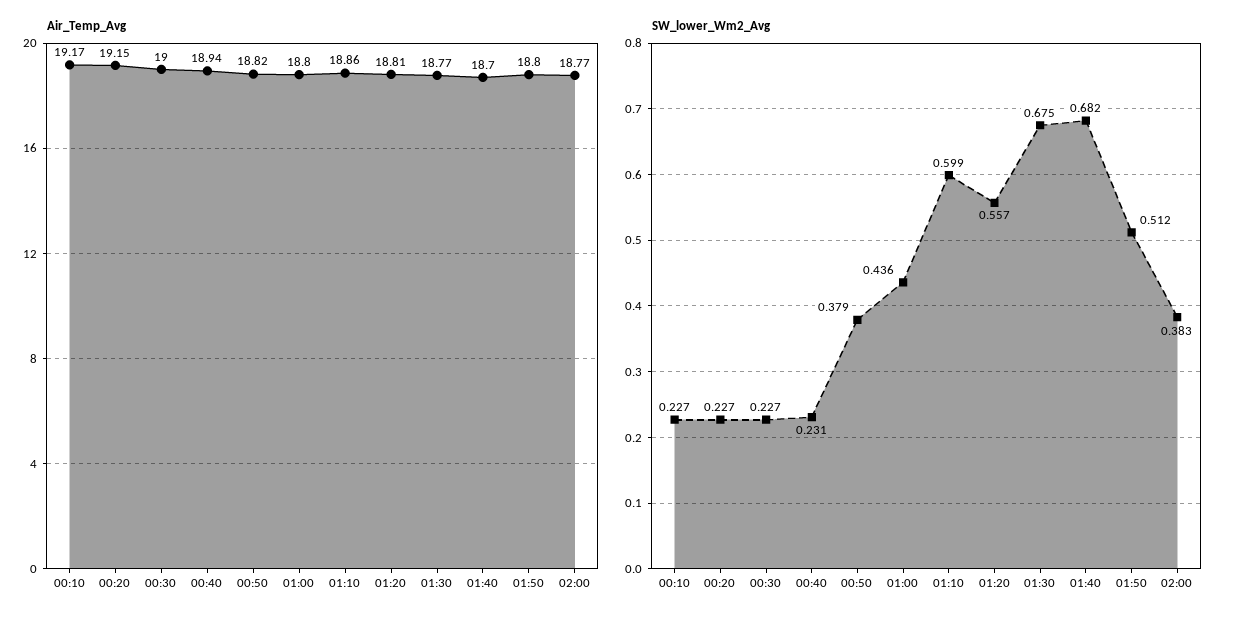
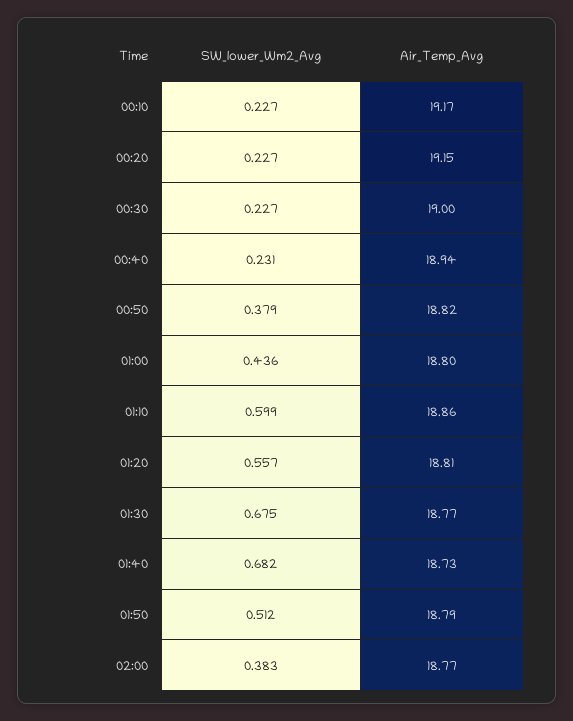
Air_Temp_Avg, 01:40: 18.7 -> 18.73
Air_Temp_Avg, 01:50: 18.8 -> 18.79

